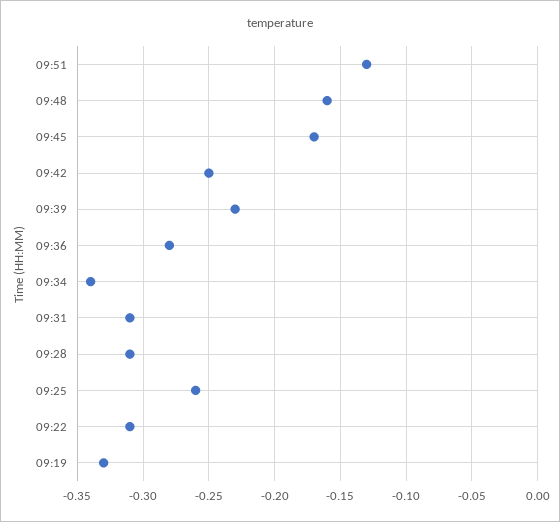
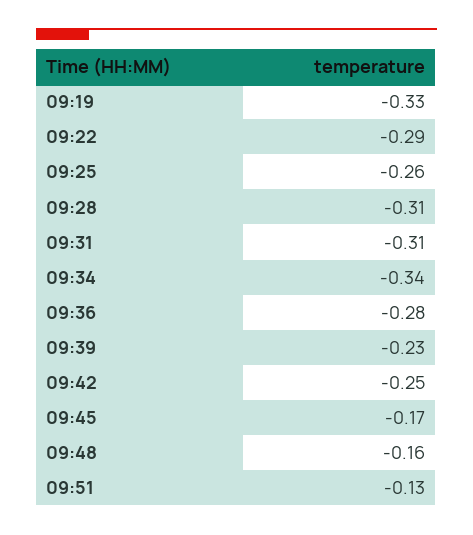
09:22: -0.31 -> -0.29

